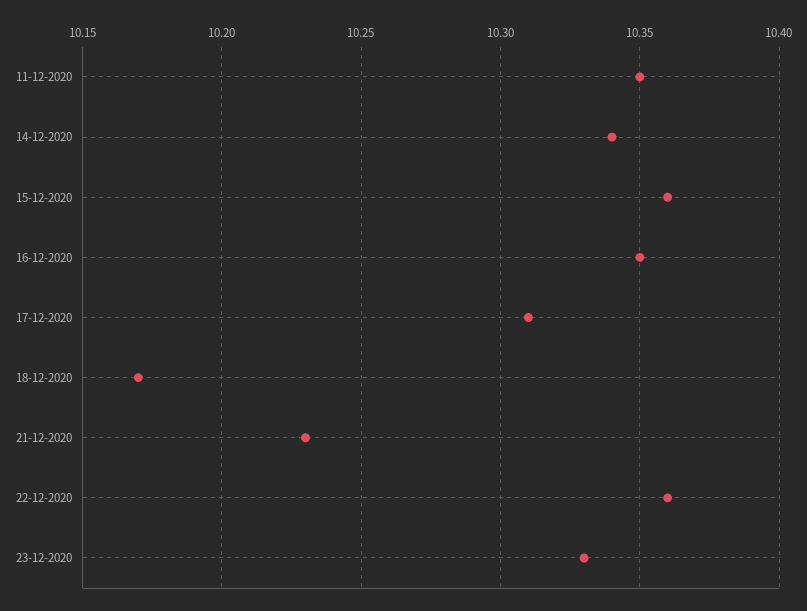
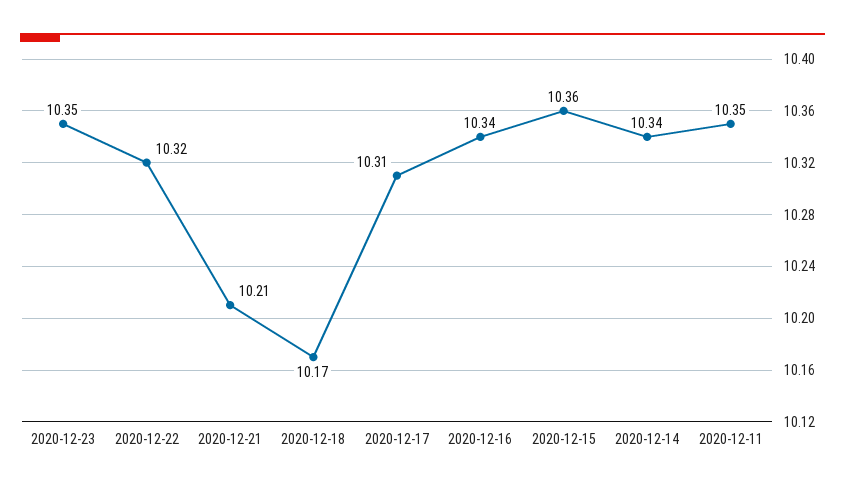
16-12-2020: 10.35 -> 10.34
21-12-2020: 10.23 -> 10.21
22-12-2020: 10.36 -> 10.32
23-12-2020: 10.33 -> 10.35

